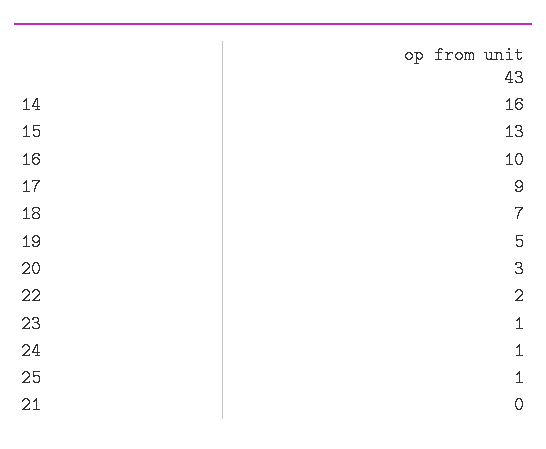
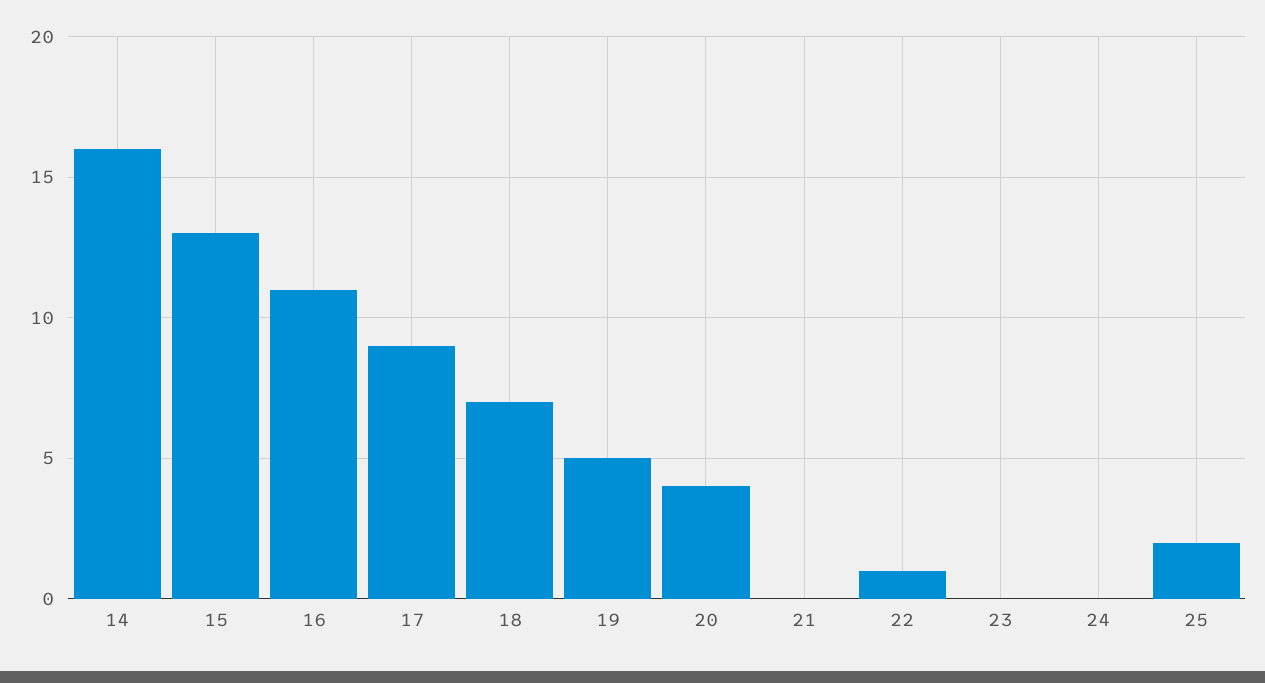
16: 10 -> 11
20: 3 -> 4
22: 2 -> 1
23: 1 -> 0
24: 1 -> 0
25: 1 -> 2

